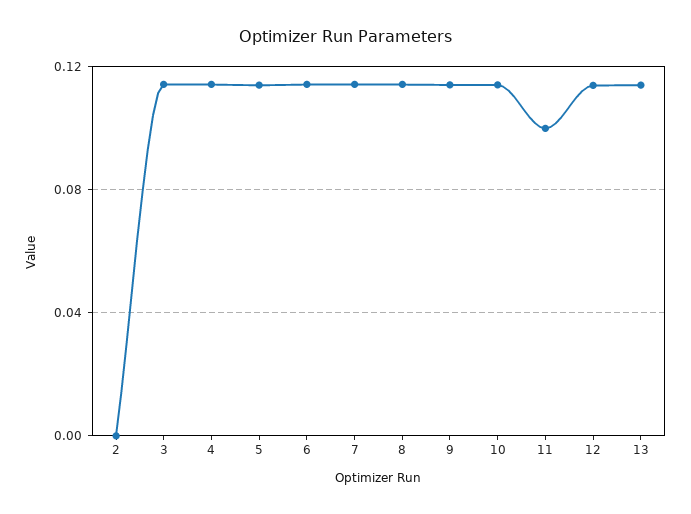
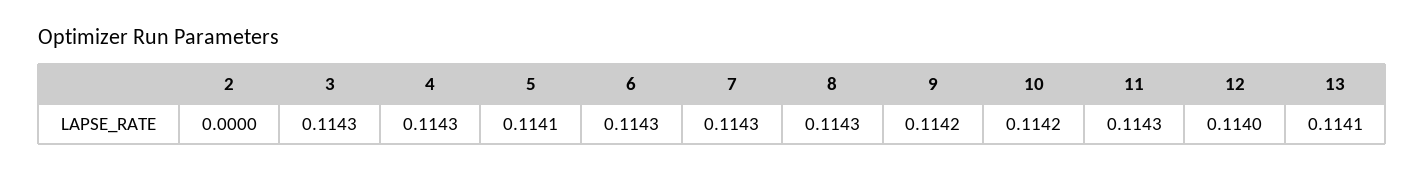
11: 0.1 -> 0.1143

